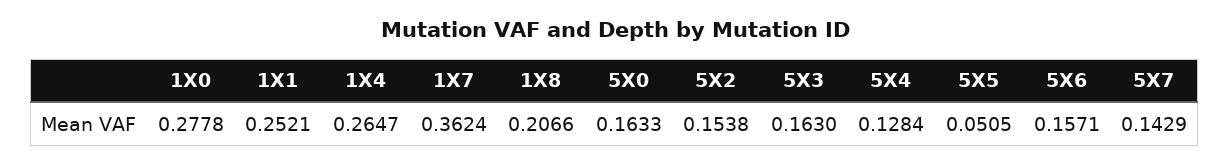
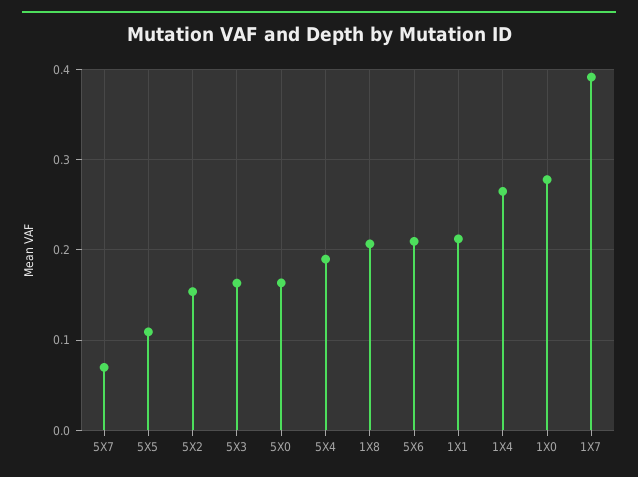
1X1: 0.2521 -> 0.21
1X7: 0.3624 -> 0.39
5X4: 0.1284 -> 0.19
5X5: 0.0505 -> 0.11
5X6: 0.1571 -> 0.21
5X7: 0.1429 -> 0.07

